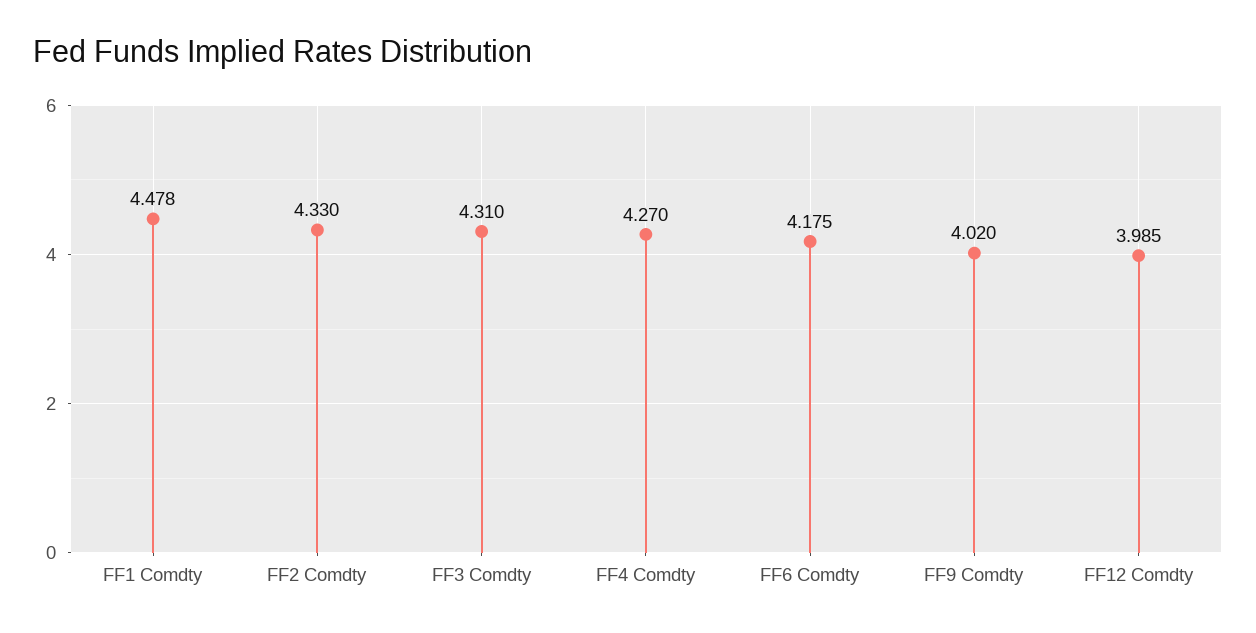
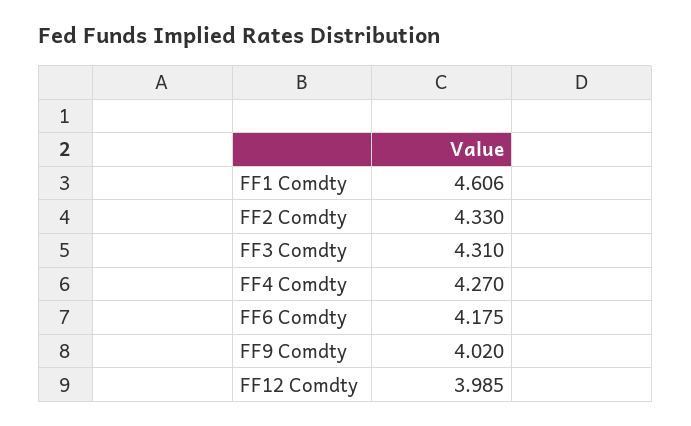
FF1 Comdty: 4.478 -> 4.606

